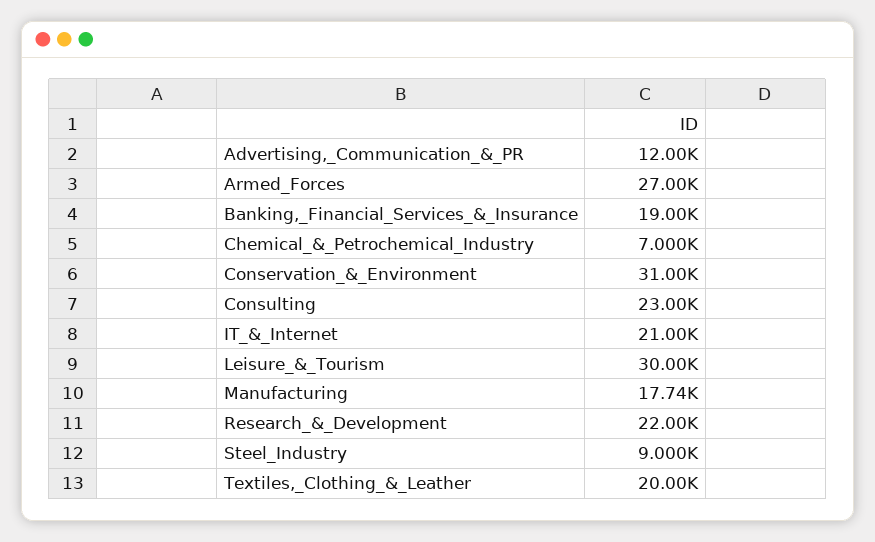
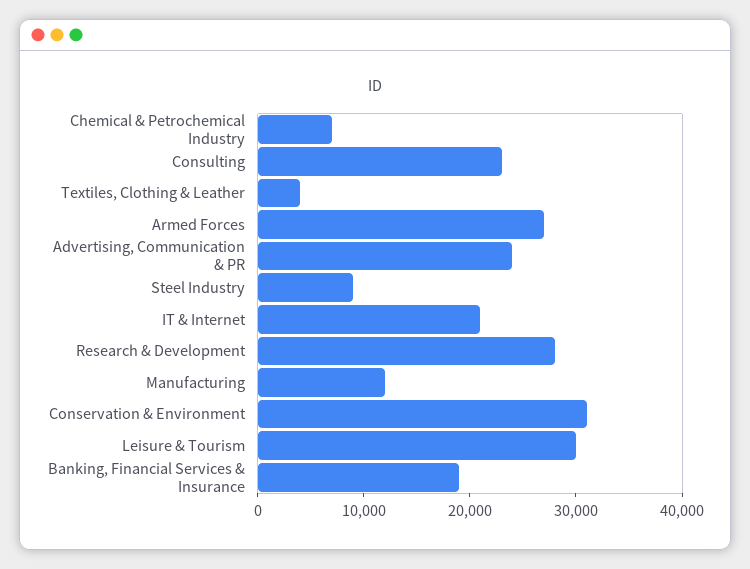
Advertising,_Communication_&_PR: 12000 -> 24000
Manufacturing: 17740 -> 12000
Research_&_Development: 22000 -> 28000
Textiles,_Clothing_&_Leather: 20000 -> 4000

